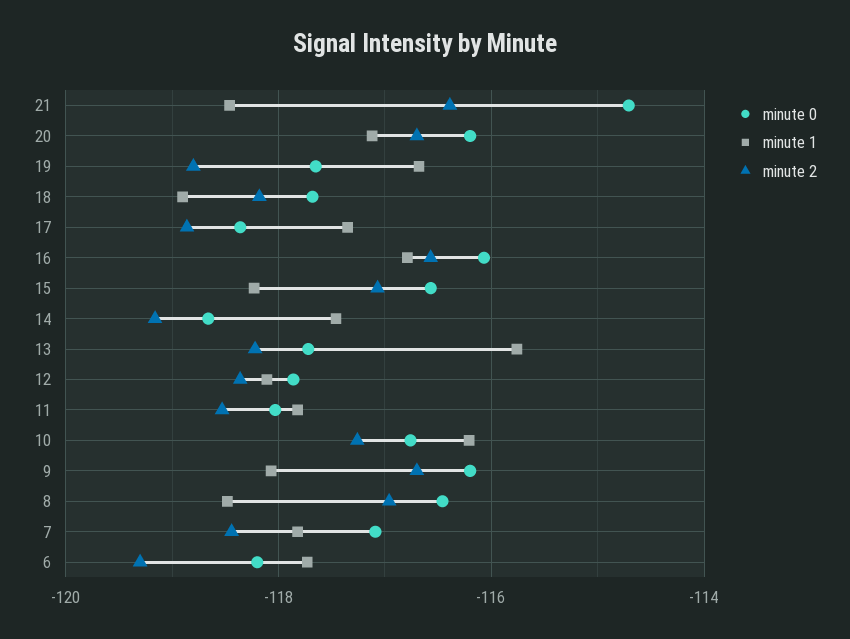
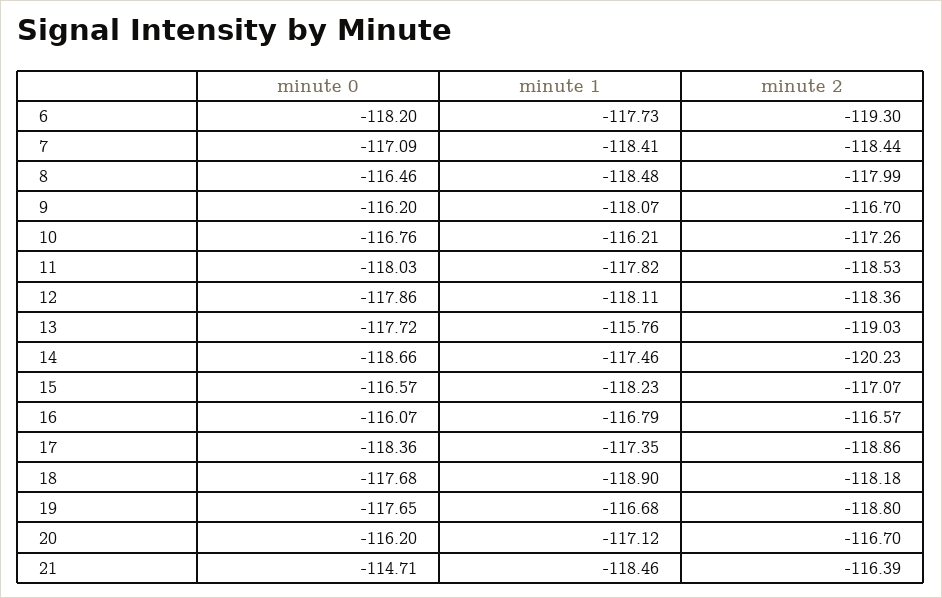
minute 2, 14: -119.2 -> -120.23
minute 2, 13: -118.2 -> -119.03
minute 2, 8: -117 -> -117.99
minute 1, 7: -117.8 -> -118.41

